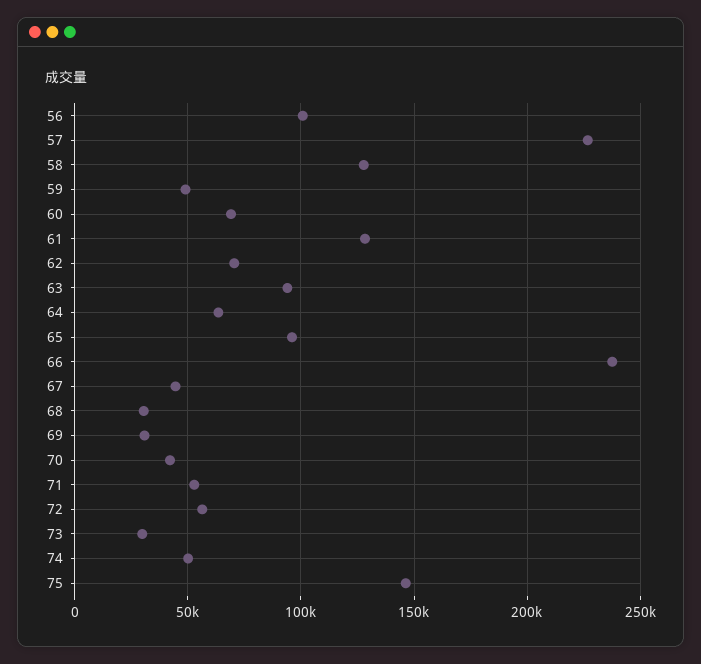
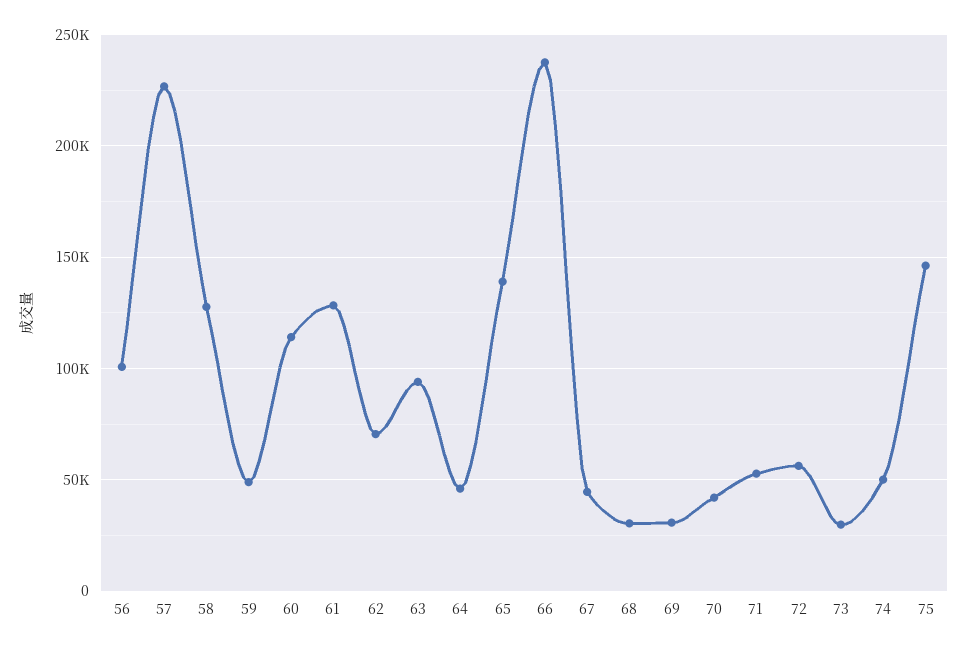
60: 70000 -> 115000
64: 65000 -> 45000
65: 95000 -> 140000

